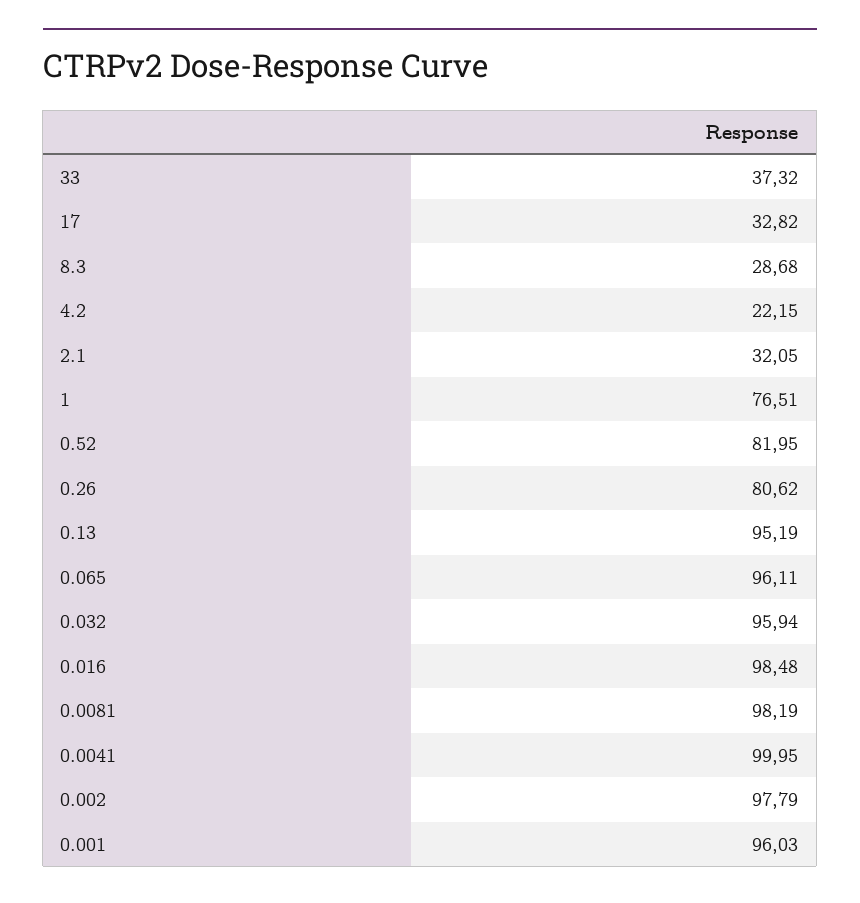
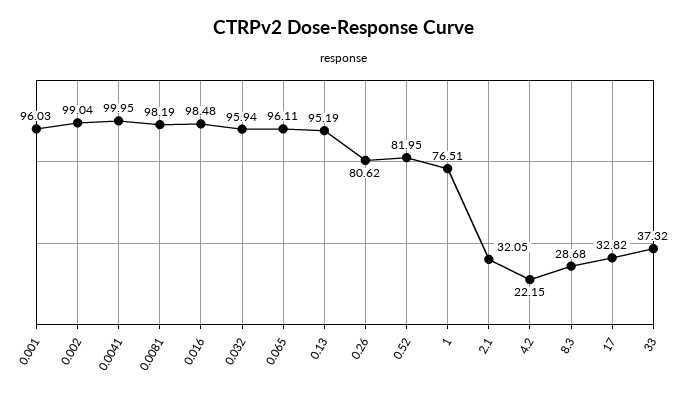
0.002: 97.79 -> 99.04

